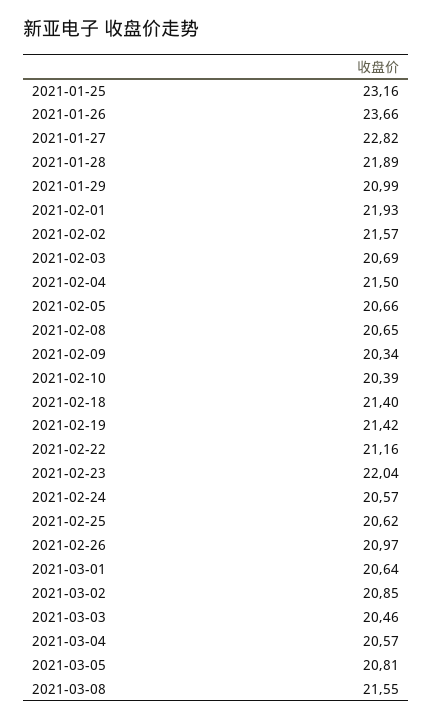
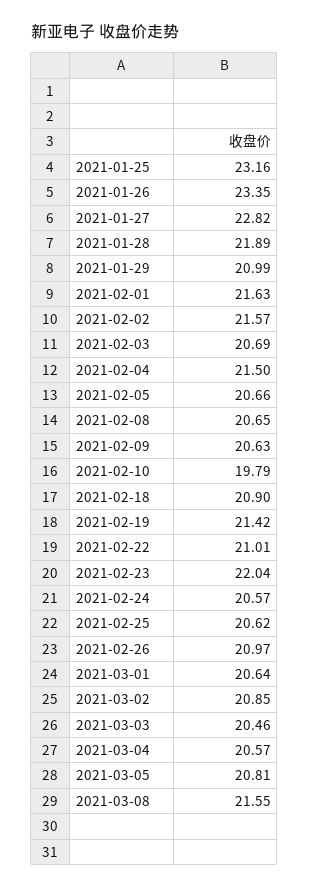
2021-01-26: 23.66 -> 23.35
2021-02-01: 21.93 -> 21.63
2021-02-09: 20.34 -> 20.63
2021-02-10: 20.39 -> 19.79
2021-02-18: 21.4 -> 20.9
2021-02-22: 21.16 -> 21.01

